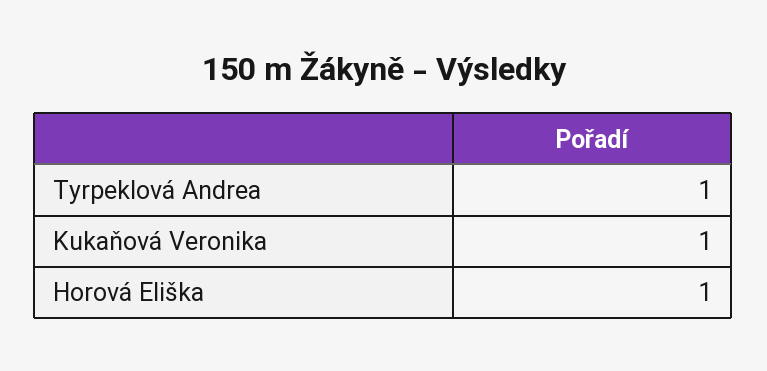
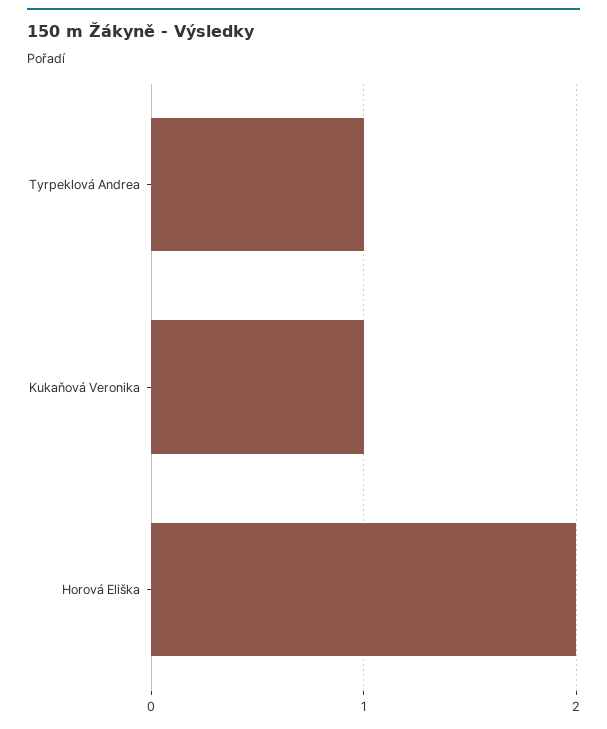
Horová Eliška: 1 -> 2

